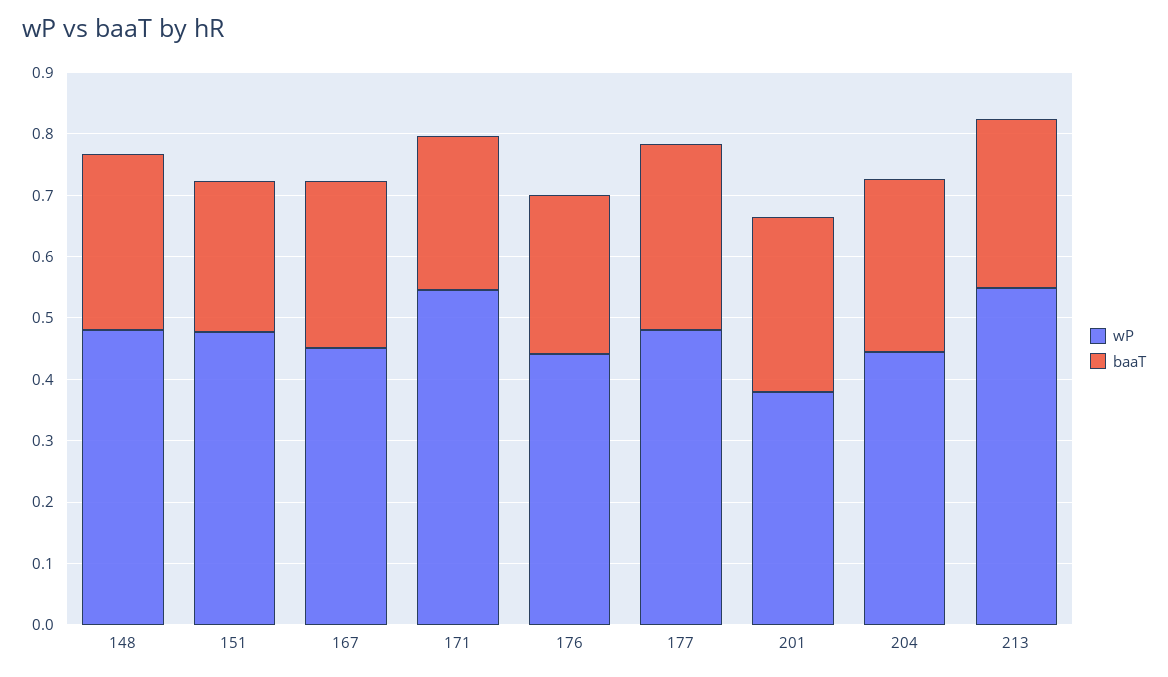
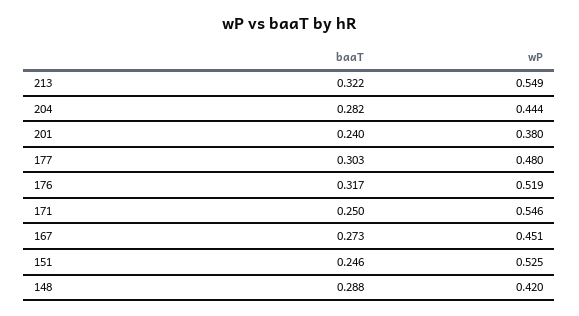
wP, 148: 0.48 -> 0.42
wP, 151: 0.48 -> 0.525
wP, 176: 0.44 -> 0.519
baaT, 176: 0.26 -> 0.317
baaT, 201: 0.28 -> 0.24
baaT, 213: 0.28 -> 0.322

